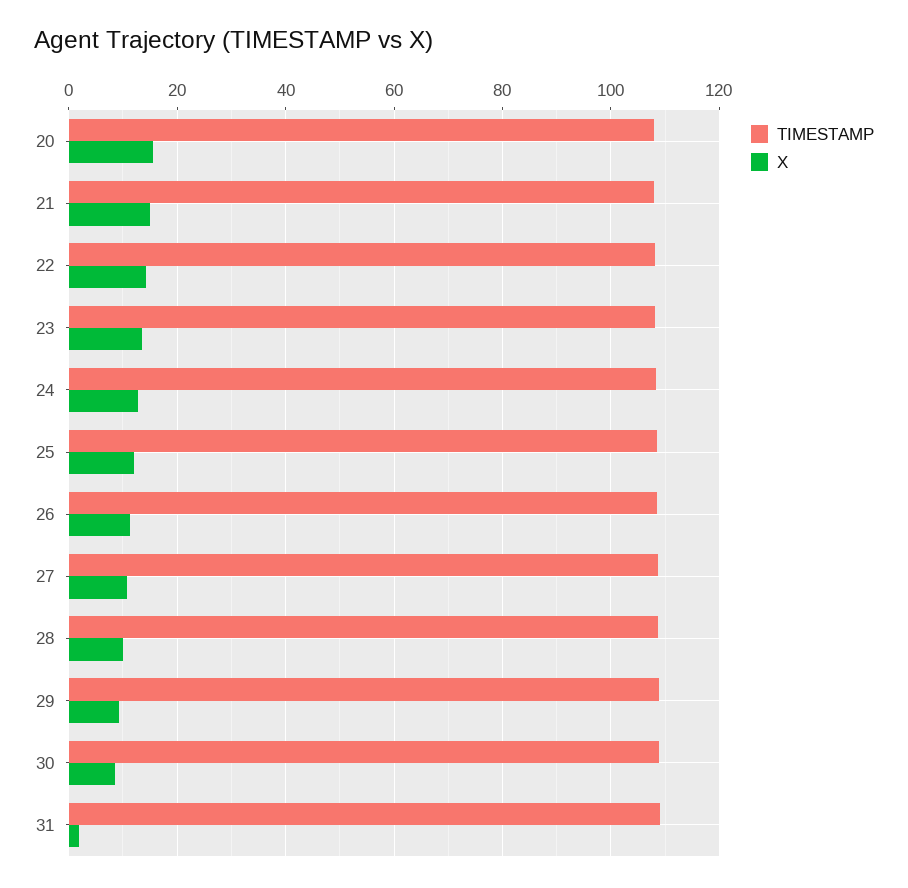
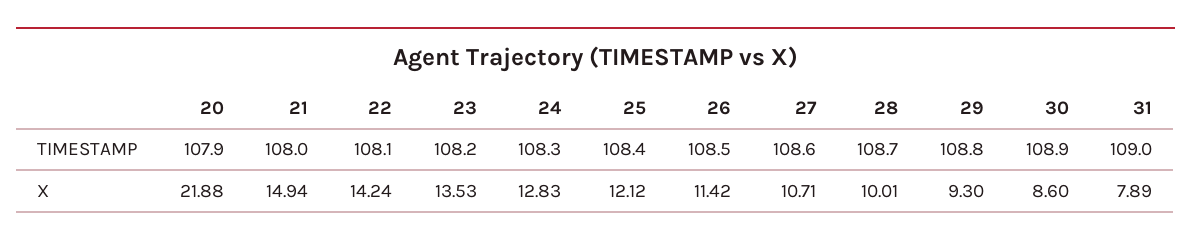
X, 20: 16 -> 21.88
X, 31: 2 -> 7.89

